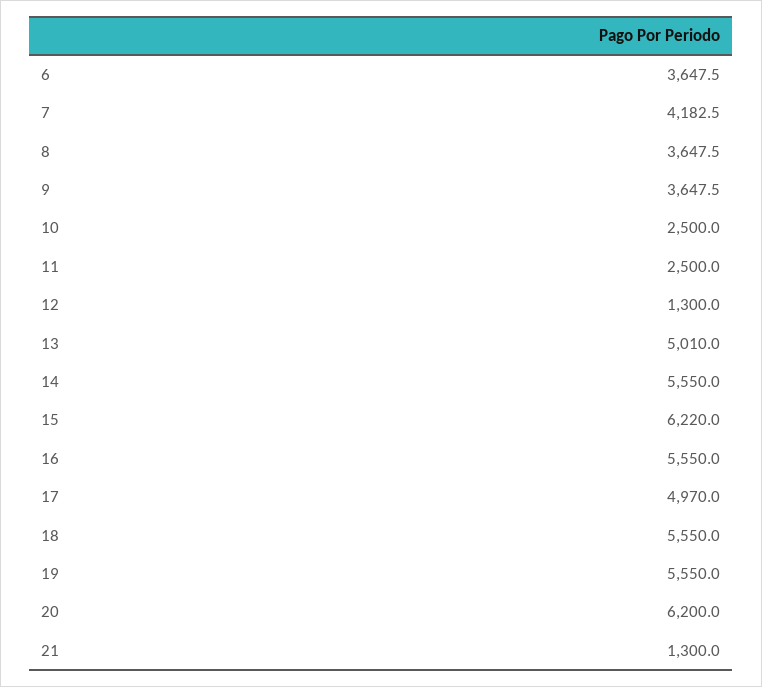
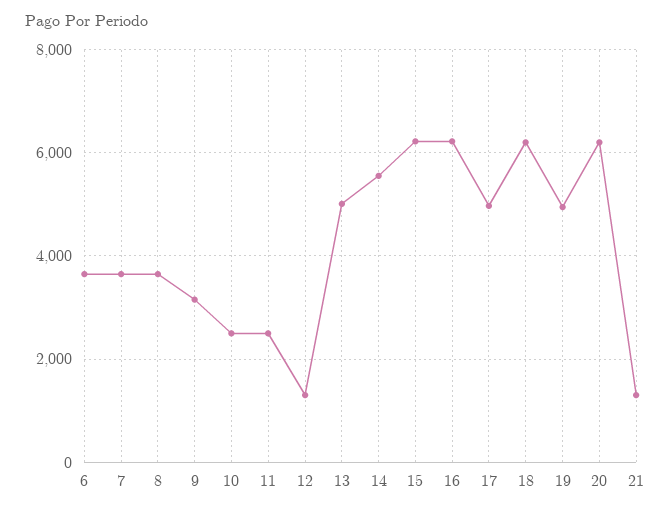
7: 4182.5 -> 3600
9: 3647.5 -> 3200
16: 5550 -> 6200
18: 5550 -> 6200
19: 5550 -> 5000

